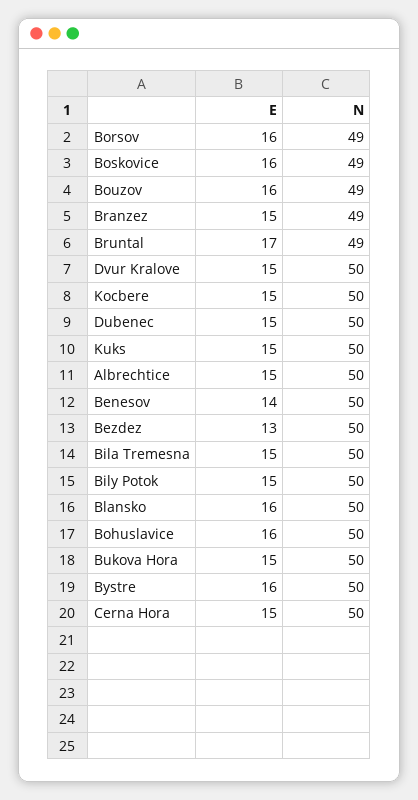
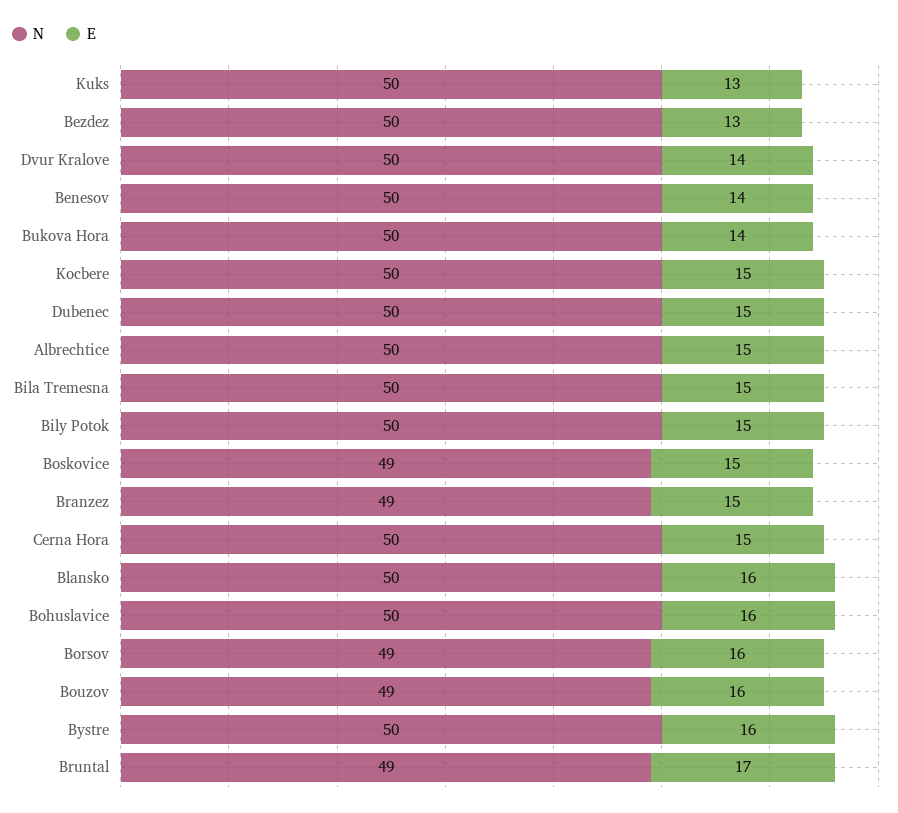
E, Boskovice: 16 -> 15
E, Dvur Kralove: 15 -> 14
E, Kuks: 15 -> 13
E, Bukova Hora: 15 -> 14

